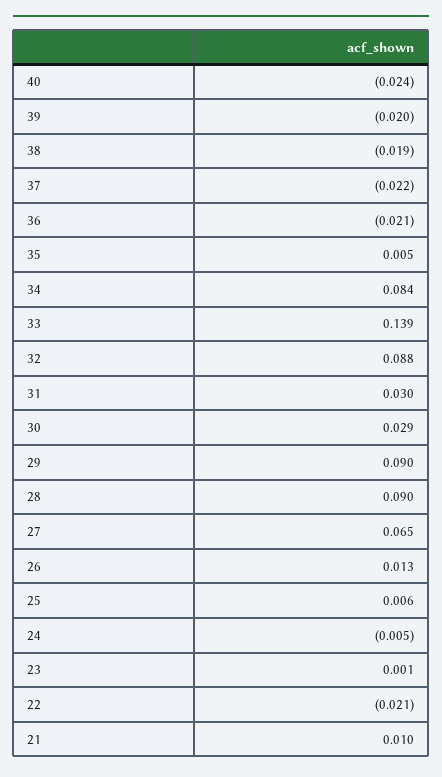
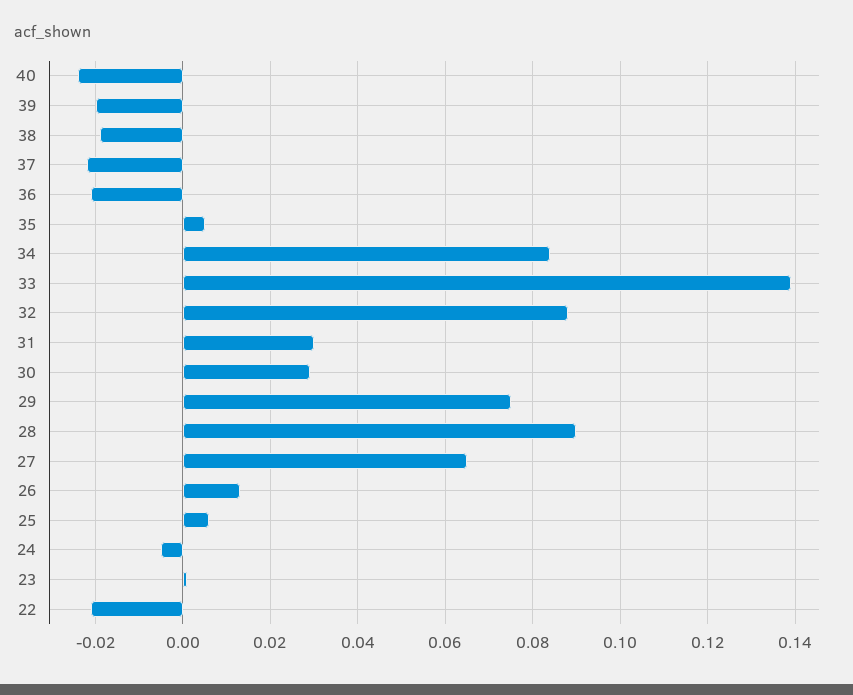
29: 0.09 -> 0.075
21: 0.01 -> none

